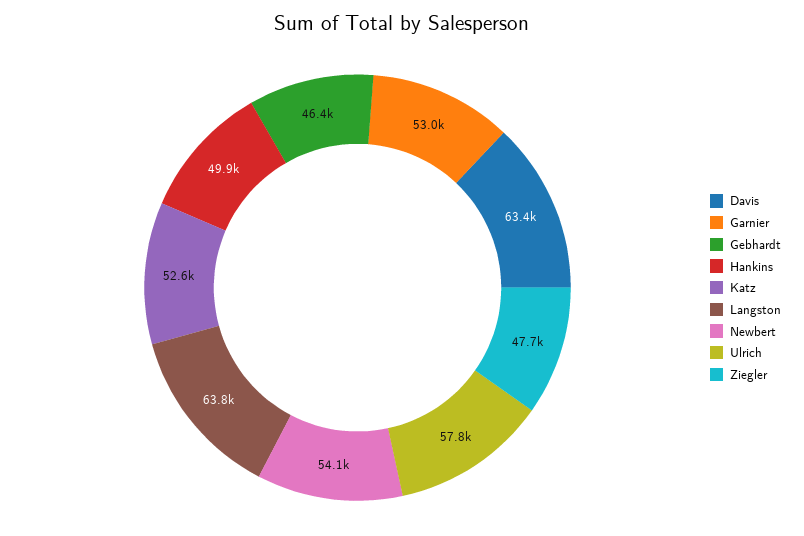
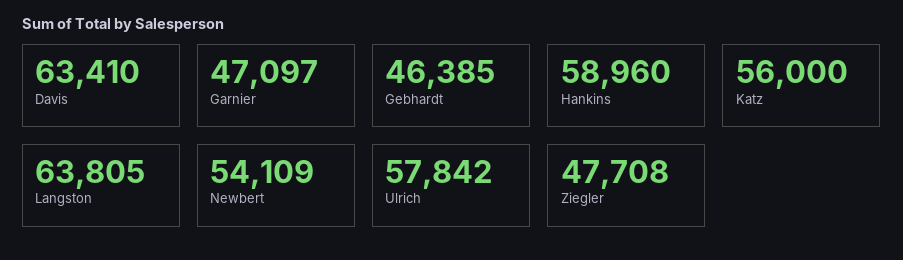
Garnier: 53000 -> 47097
Hankins: 49900 -> 58960
Katz: 52600 -> 56000

